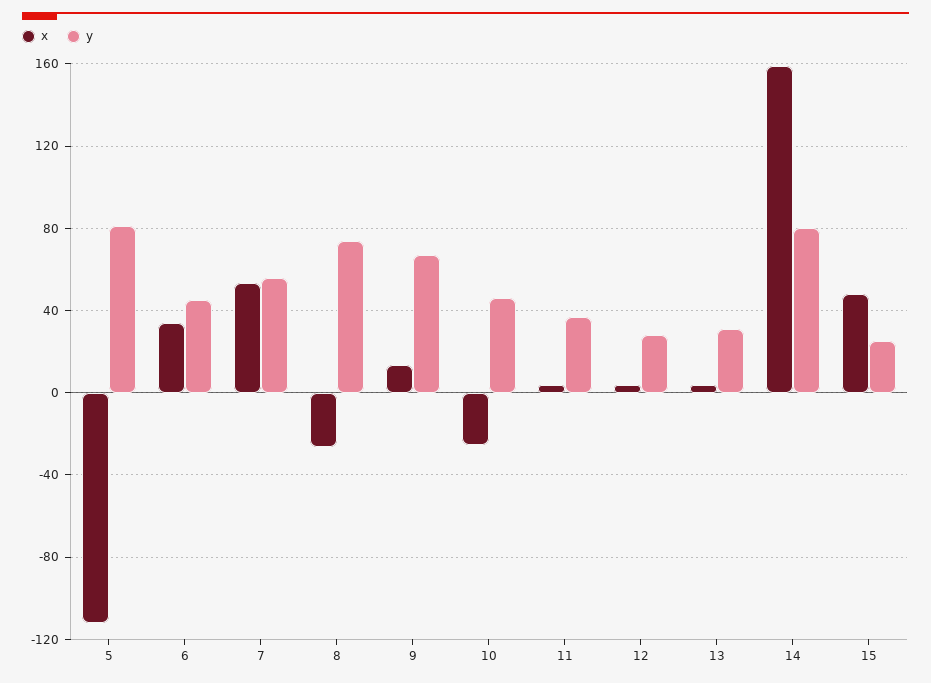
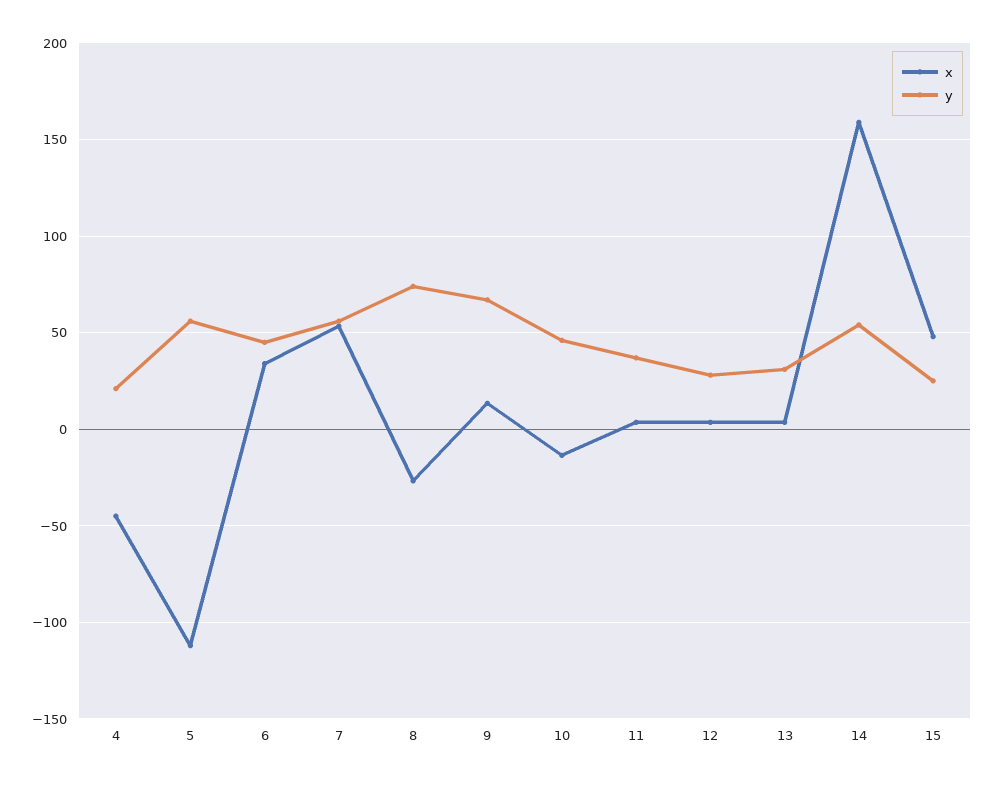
y, 5: 80 -> 55
x, 10: -25 -> -15
y, 14: 80 -> 55
x, 4: none -> -45
y, 4: none -> 20

